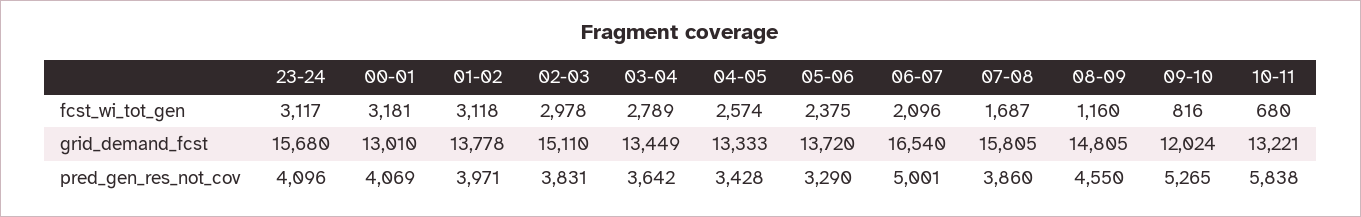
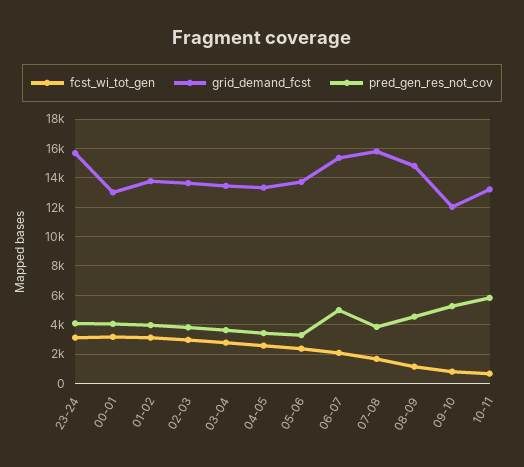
grid_demand_fcst, 02-03: 15110 -> 13500
grid_demand_fcst, 06-07: 16540 -> 15500

